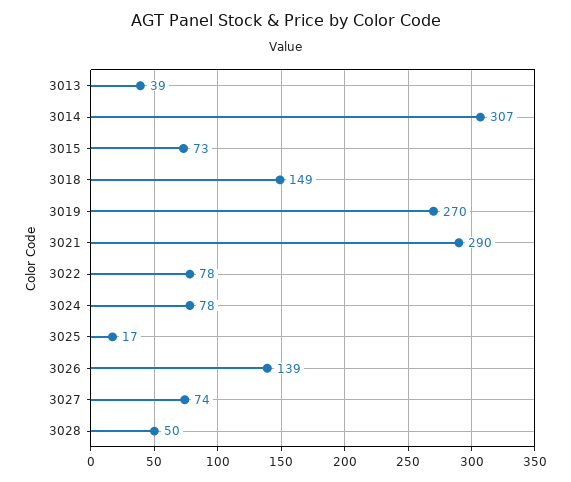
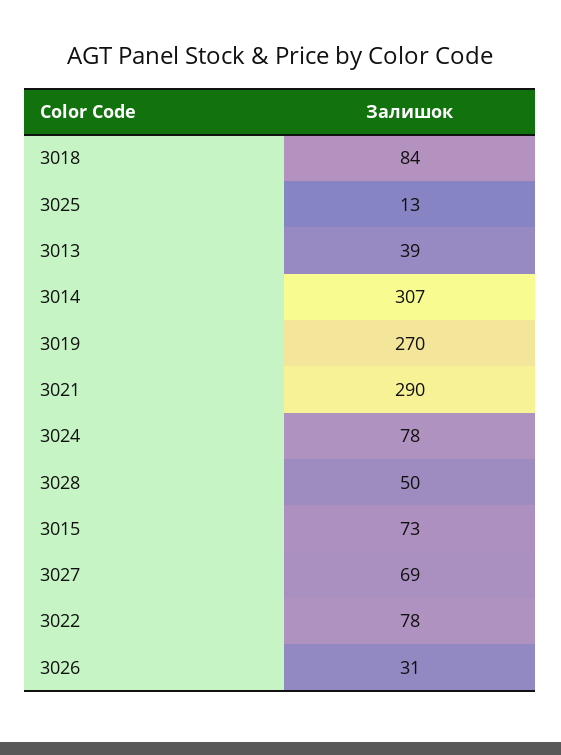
3018: 149 -> 84
3025: 17 -> 13
3026: 139 -> 31
3027: 74 -> 69

